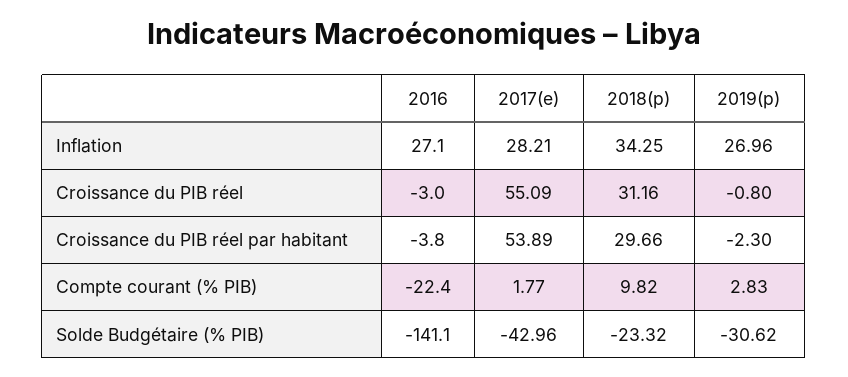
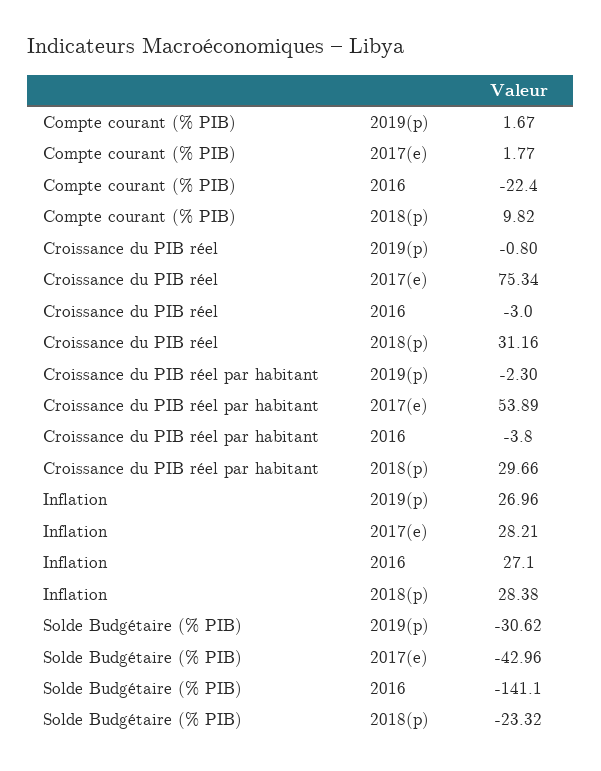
2018(p), Inflation: 34.25 -> 28.38
2017(e), Croissance du PIB réel: 55.09 -> 75.34
2019(p), Compte courant (% PIB): 2.83 -> 1.67

